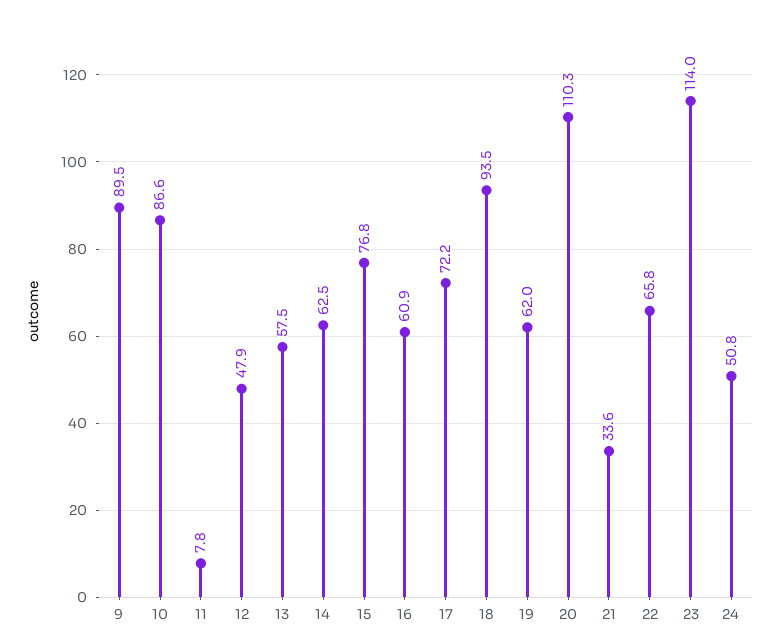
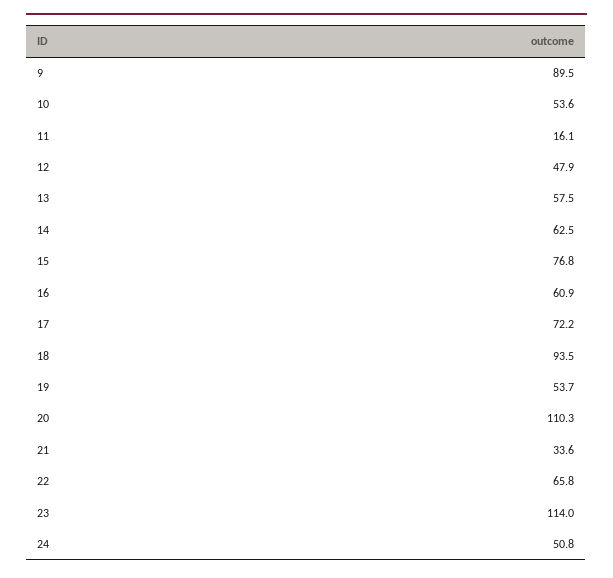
10: 86.6 -> 53.6
11: 7.8 -> 16.1
19: 62 -> 53.7

